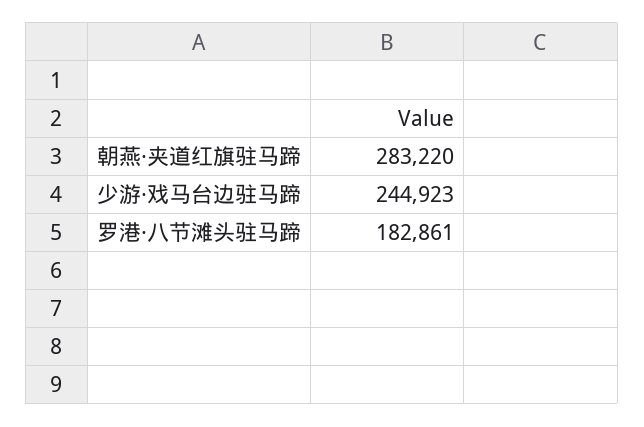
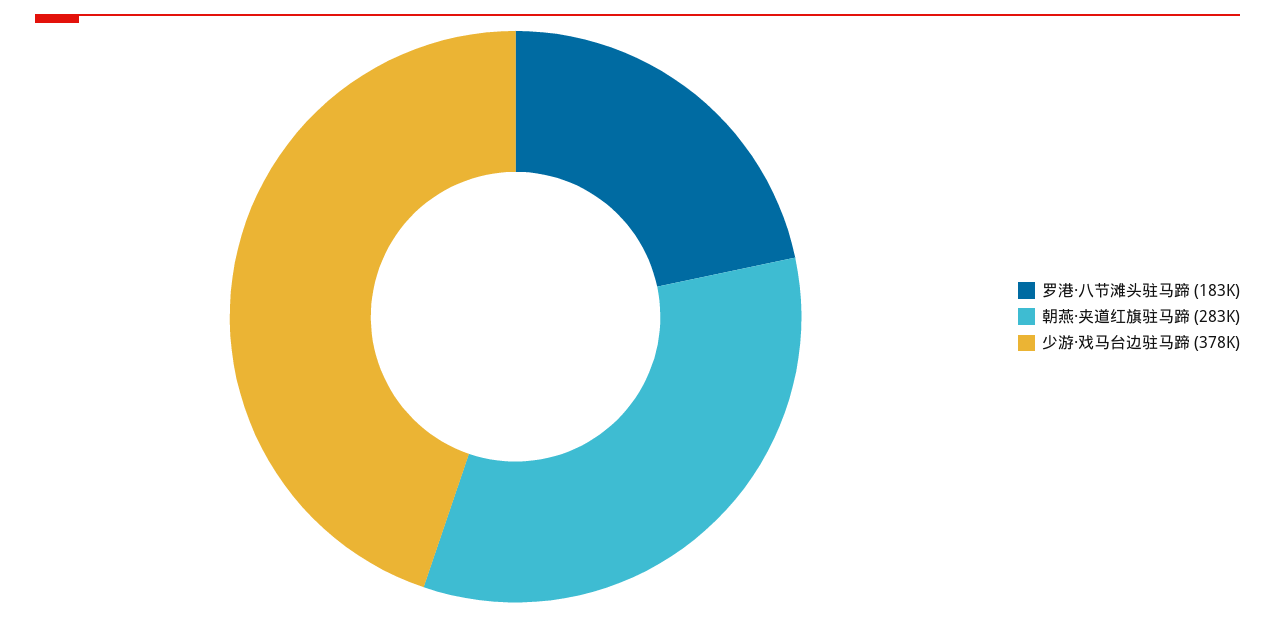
少游·戏马台边驻马蹄: 244923 -> 378000

